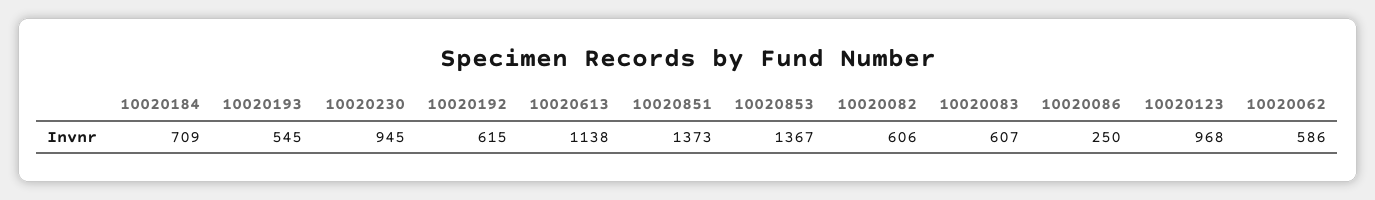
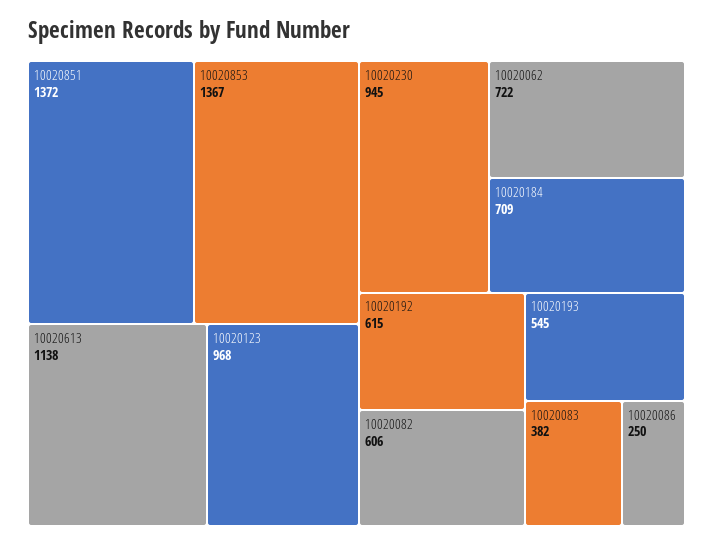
10020851: 1373 -> 1372
10020083: 607 -> 382
10020062: 586 -> 722

